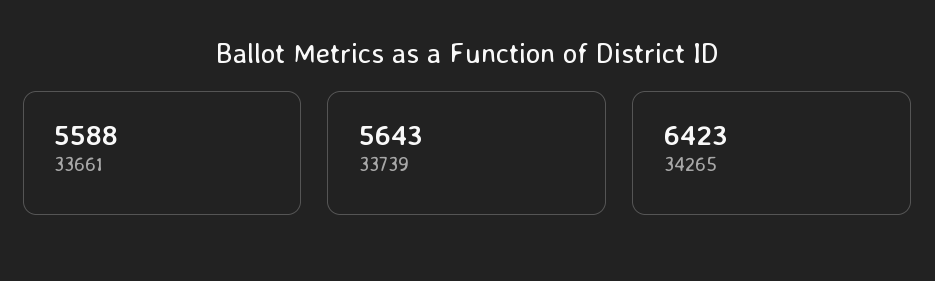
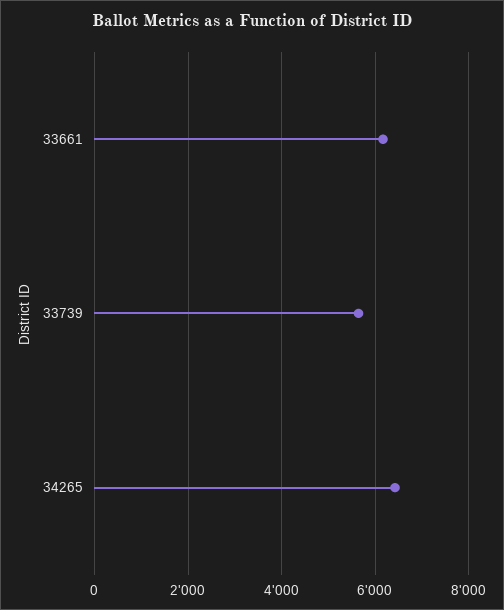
33661: 5588 -> 6200

